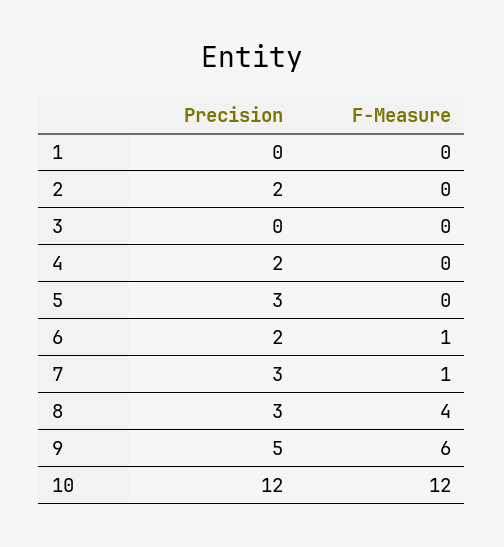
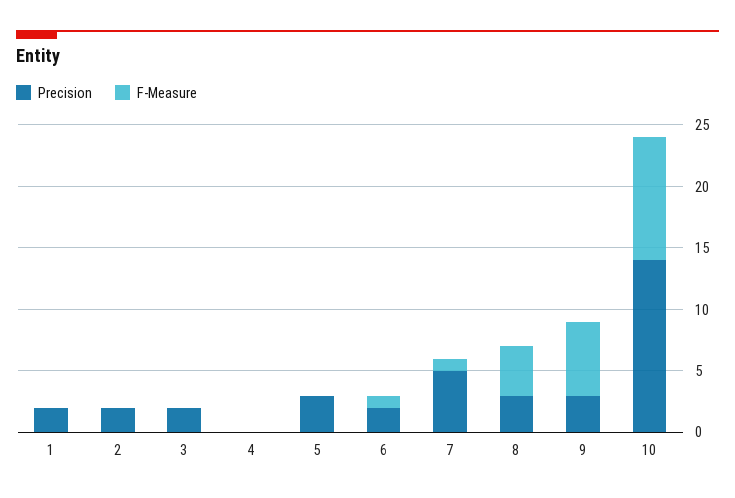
Precision, 1: 0 -> 2
Precision, 3: 0 -> 2
Precision, 4: 2 -> 0
Precision, 7: 3 -> 5
Precision, 9: 5 -> 3
Precision, 10: 12 -> 14
F-Measure, 10: 12 -> 10

